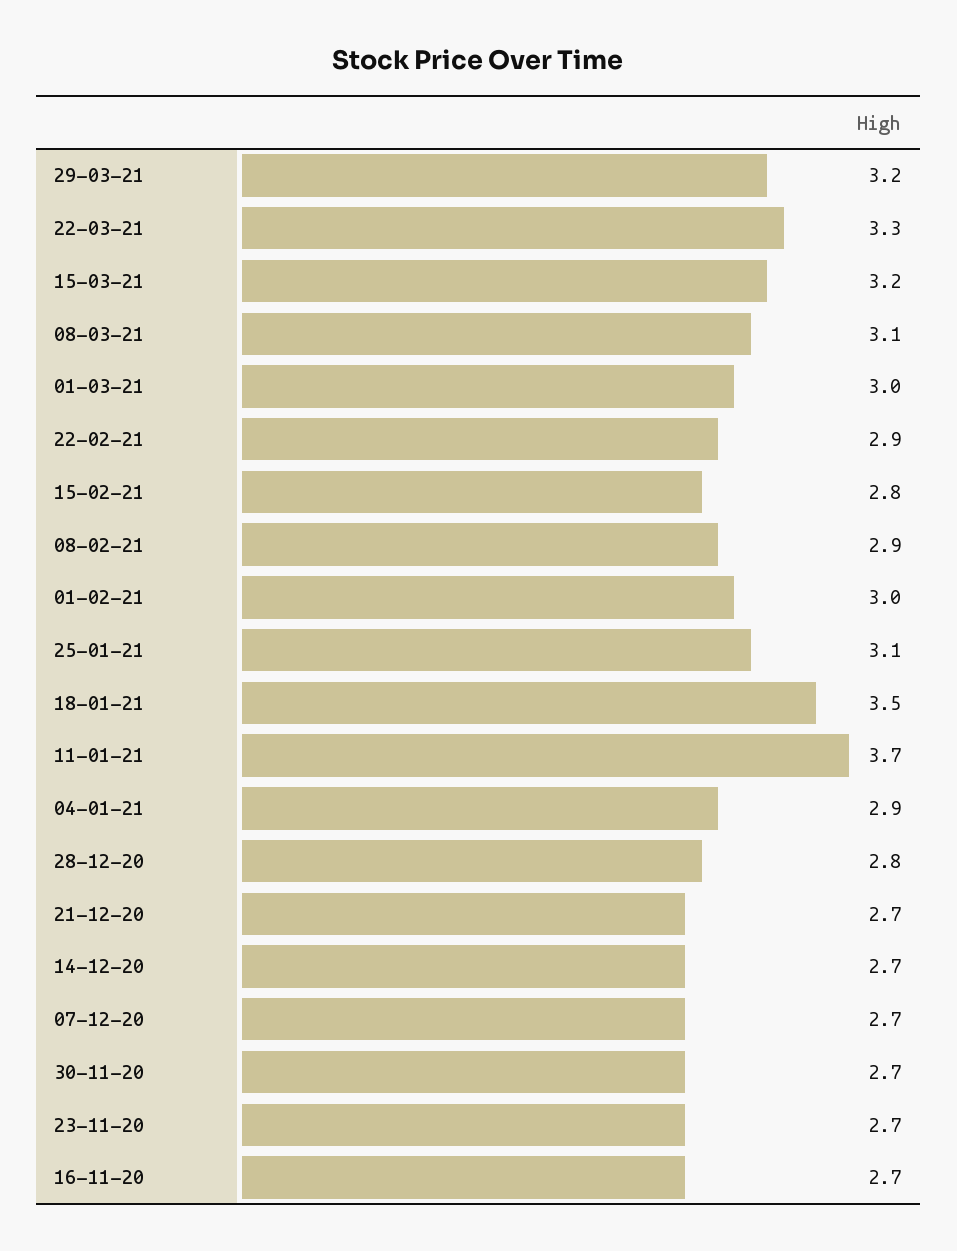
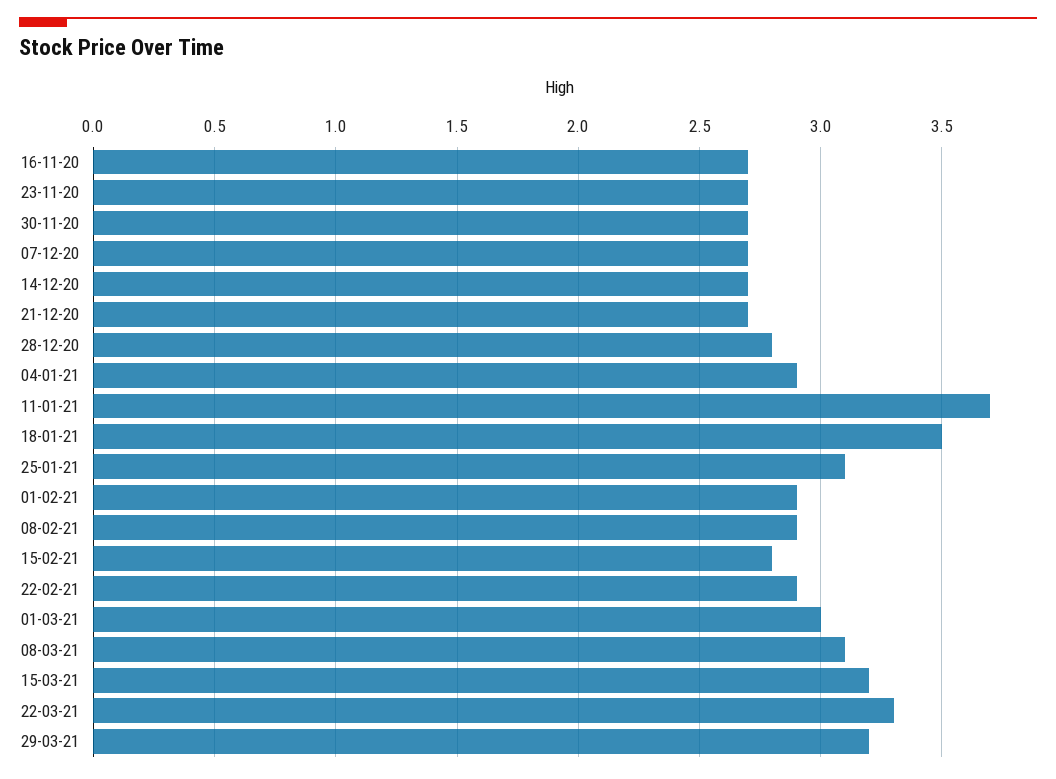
01-02-21: 3 -> 2.9

